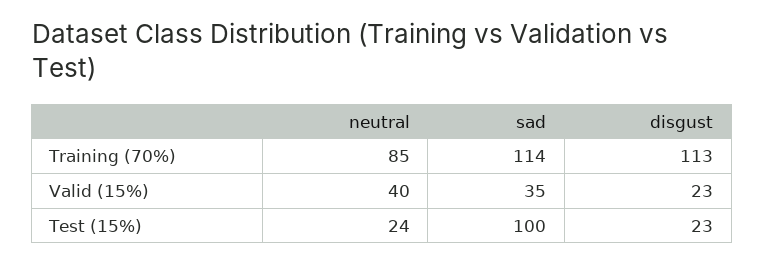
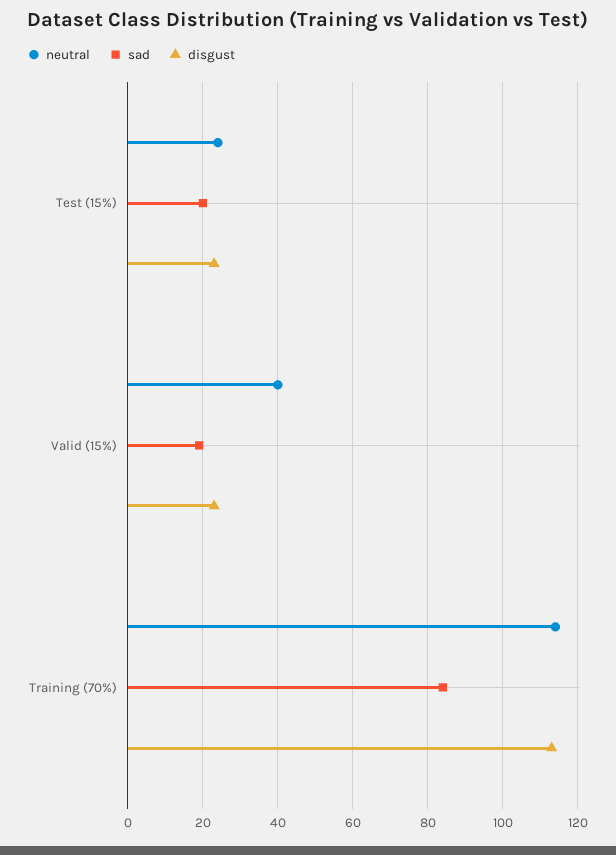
neutral, Training (70%): 85 -> 115
sad, Training (70%): 114 -> 85
sad, Valid (15%): 35 -> 20
sad, Test (15%): 100 -> 20

